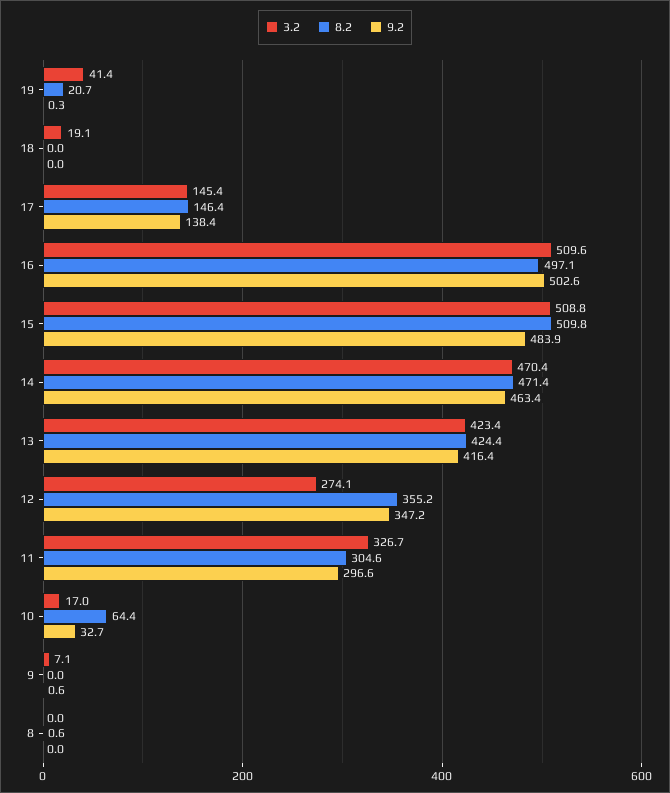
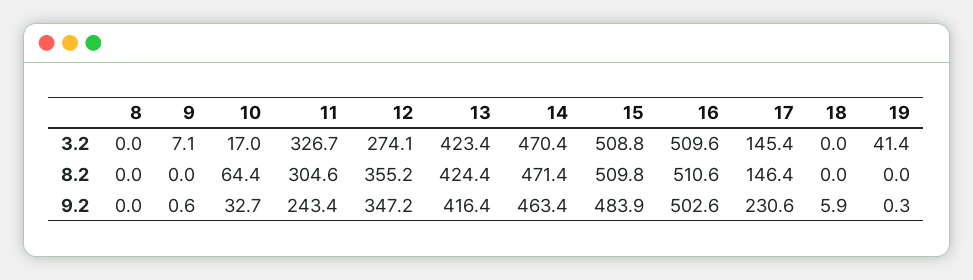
8.2, 19: 20.7 -> 0
3.2, 18: 19.1 -> 0
9.2, 18: 0 -> 5.9
9.2, 17: 138.4 -> 230.6
8.2, 16: 497.1 -> 510.6
9.2, 11: 296.6 -> 243.4
8.2, 8: 0.6 -> 0

